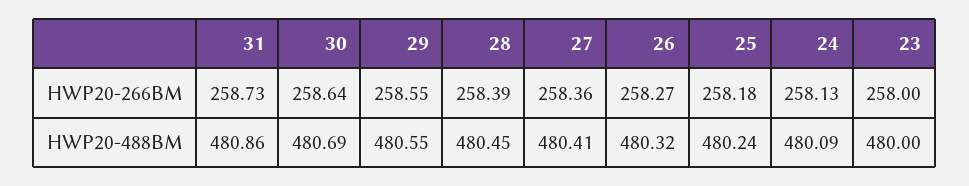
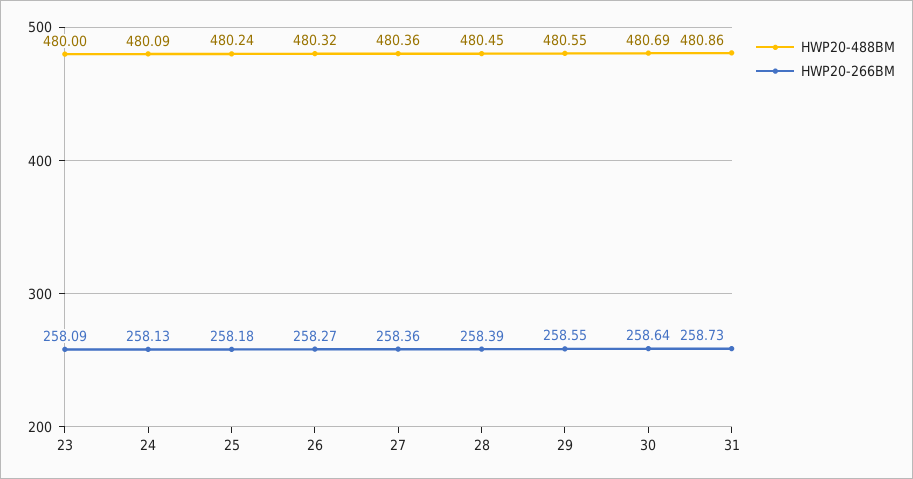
HWP20-266BM, 23: 258 -> 258.09
HWP20-488BM, 27: 480.41 -> 480.36

